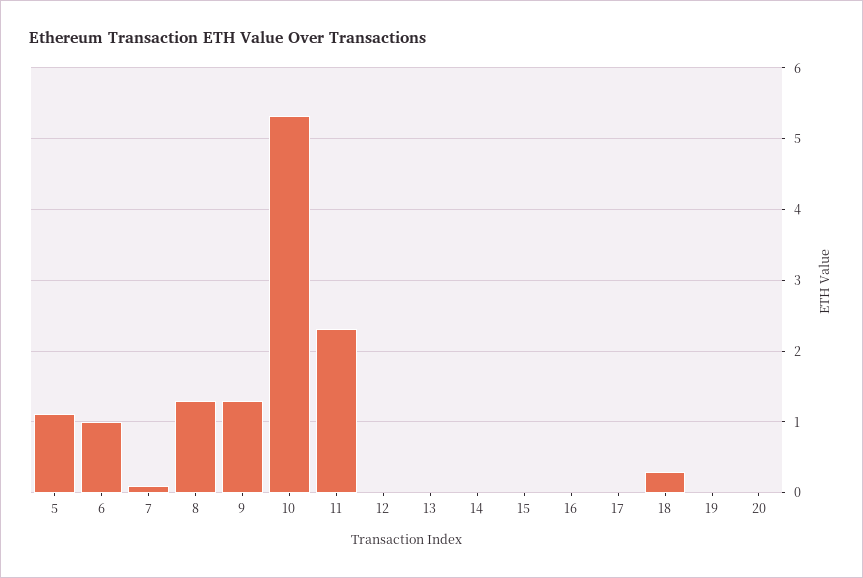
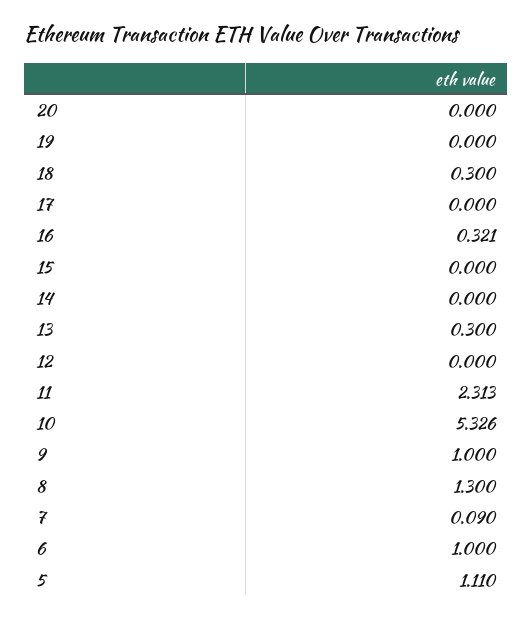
9: 1.3 -> 1
13: 0 -> 0.3
16: 0 -> 0.321

